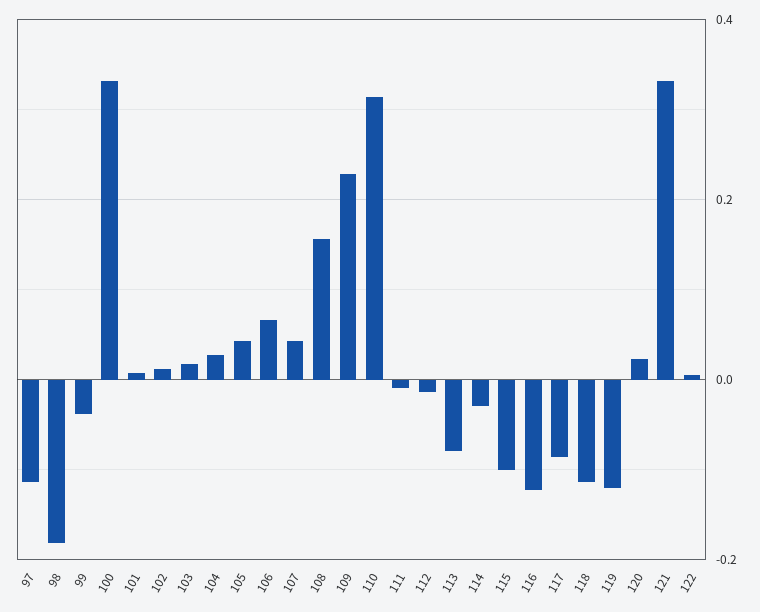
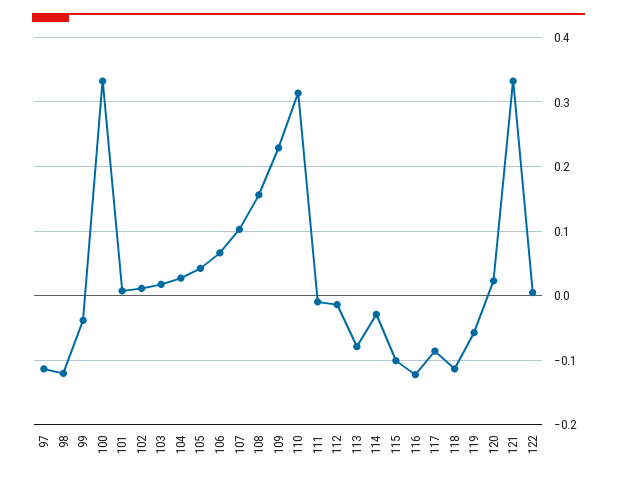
98: -0.18 -> -0.12
107: 0.04 -> 0.1
119: -0.12 -> -0.06

